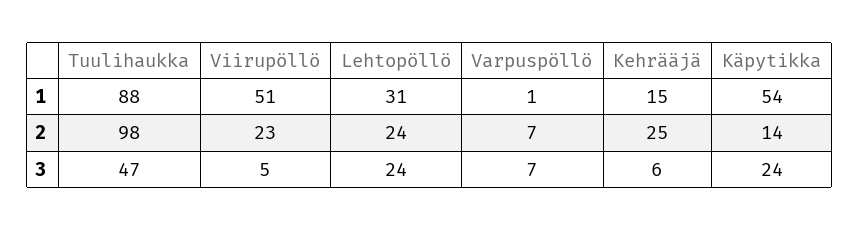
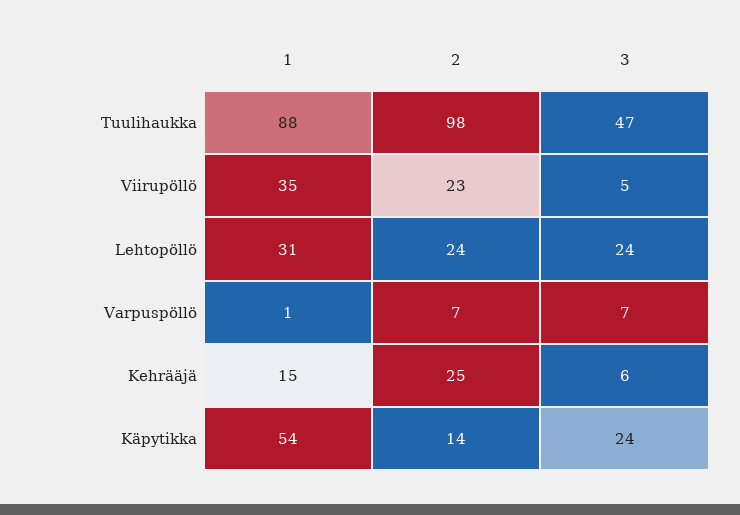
Viirupöllö, 1: 51 -> 35

